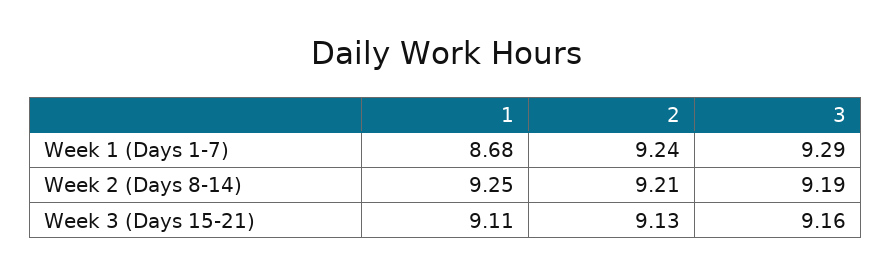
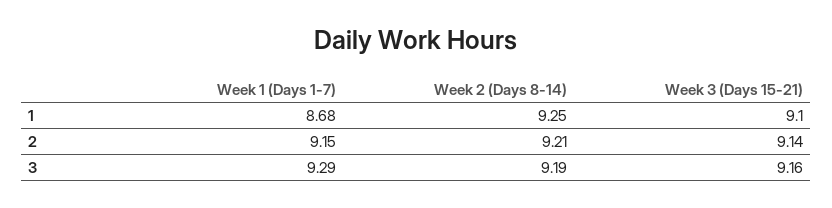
2, Week 1 (Days 1-7): 9.24 -> 9.15
1, Week 3 (Days 15-21): 9.11 -> 9.1
2, Week 3 (Days 15-21): 9.13 -> 9.14

